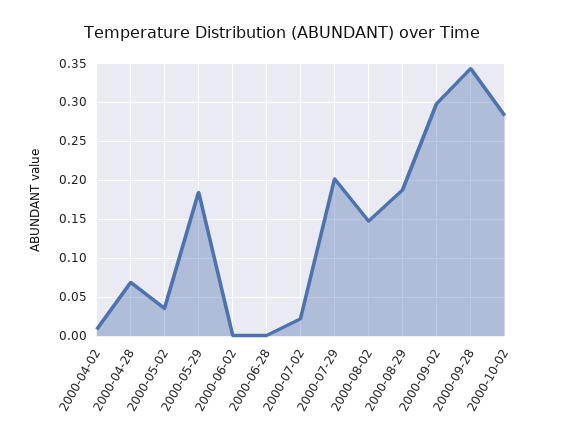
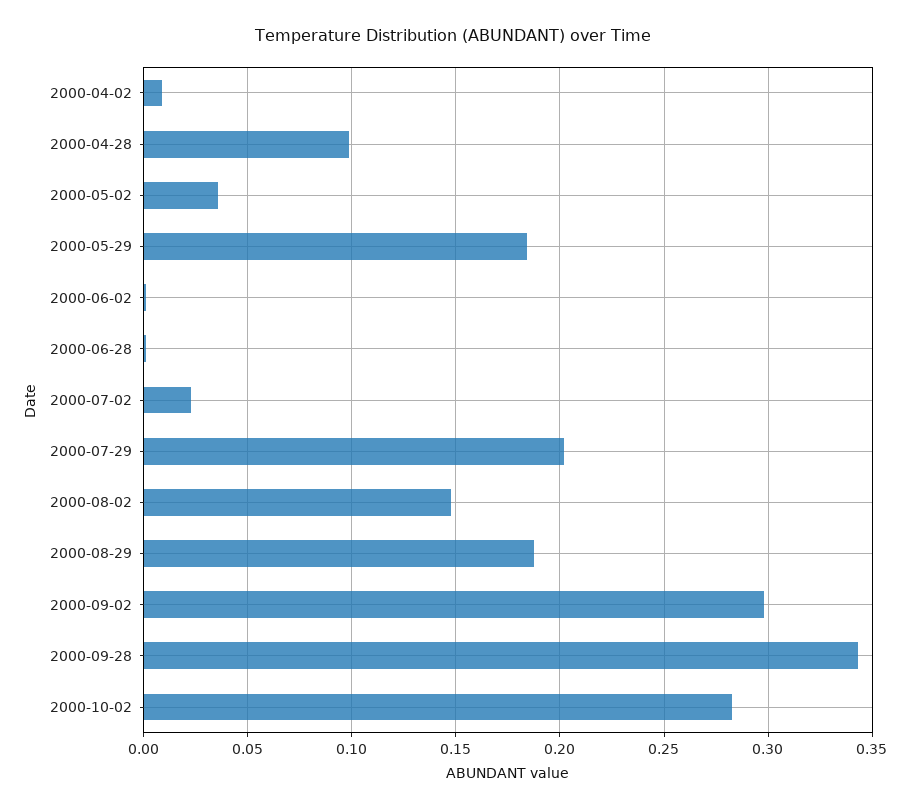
2000-04-28: 0.07 -> 0.1

